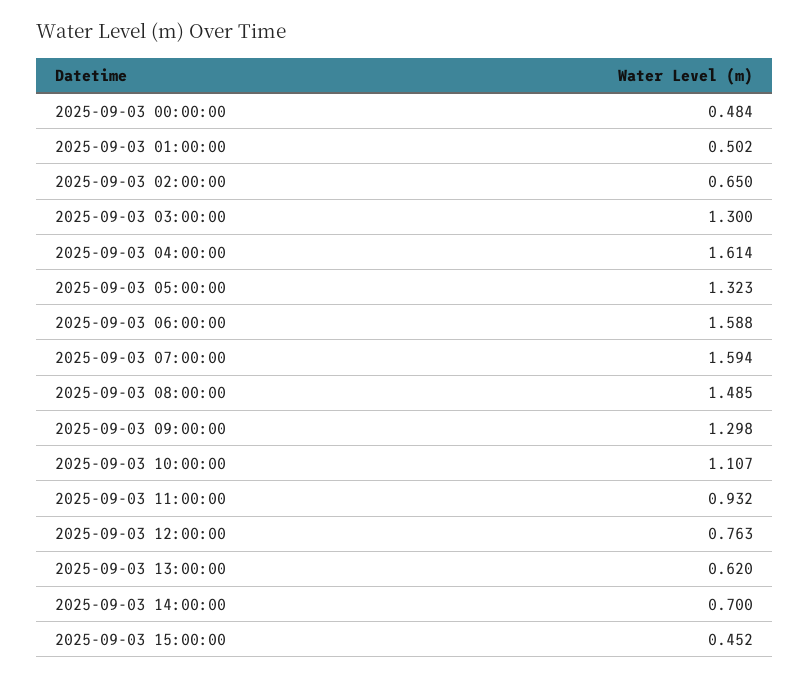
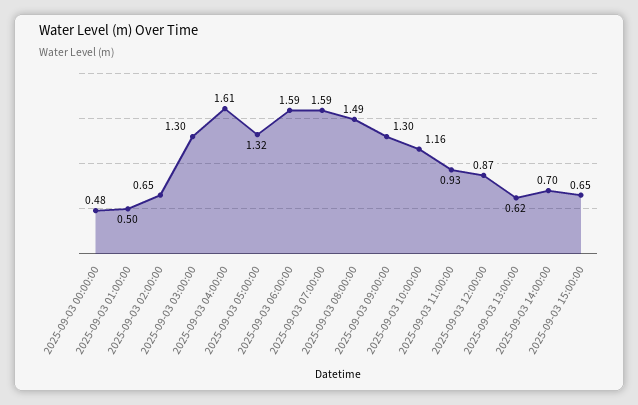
2025-09-03 10:00:00: 1.107 -> 1.16
2025-09-03 12:00:00: 0.763 -> 0.87
2025-09-03 15:00:00: 0.452 -> 0.65

